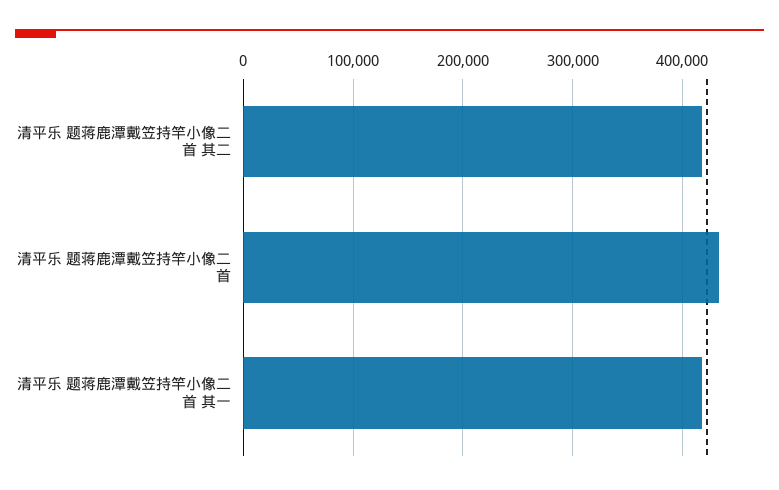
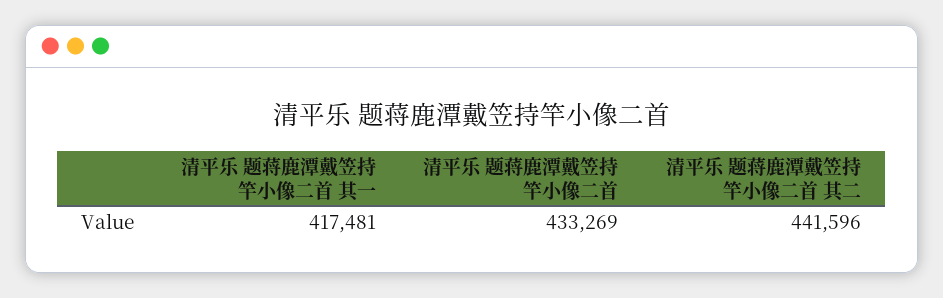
清平乐 题蒋鹿潭戴笠持竿小像二首 其二: 420000 -> 441596

